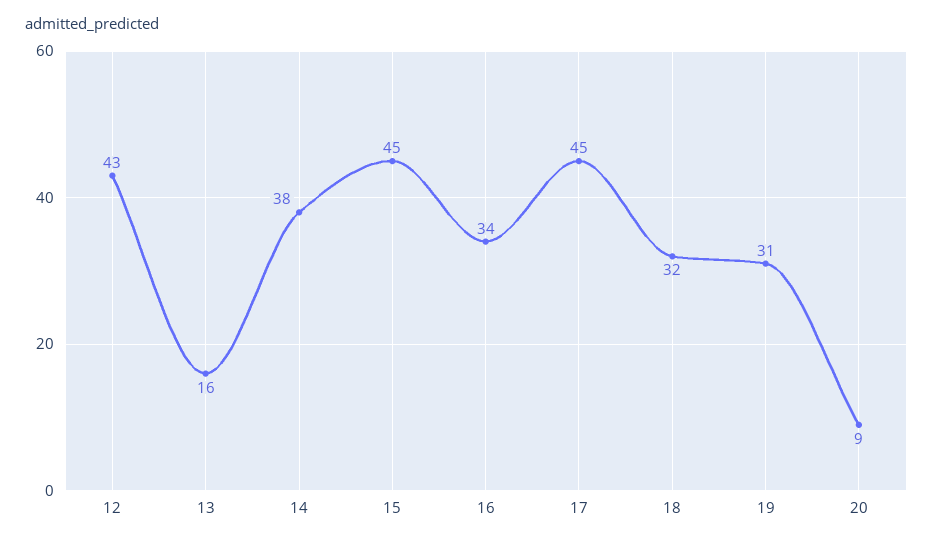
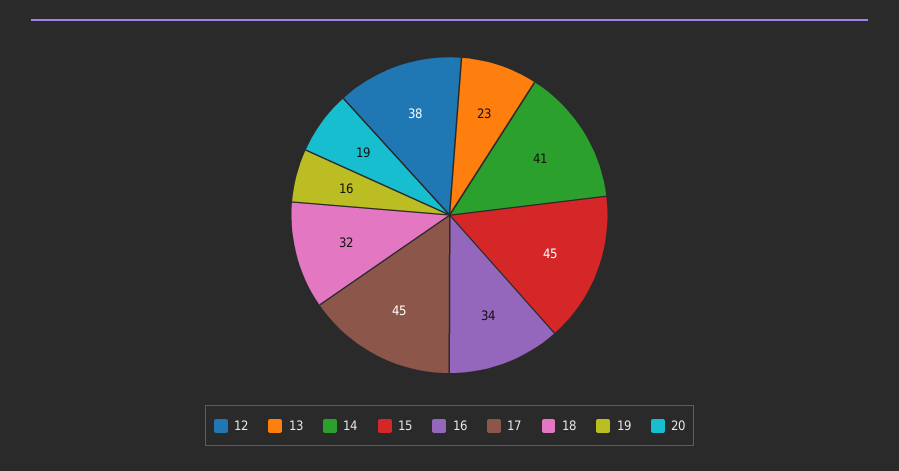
12: 43 -> 38
13: 16 -> 23
14: 38 -> 41
19: 31 -> 16
20: 9 -> 19

